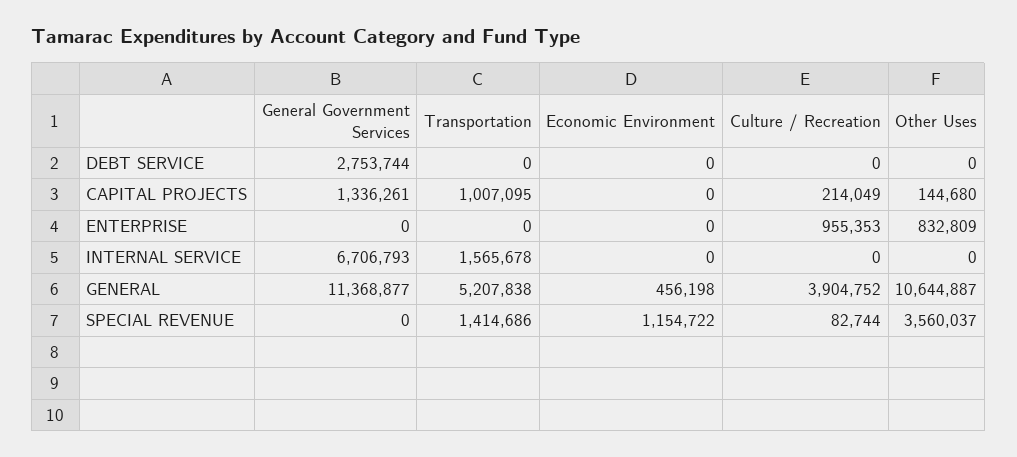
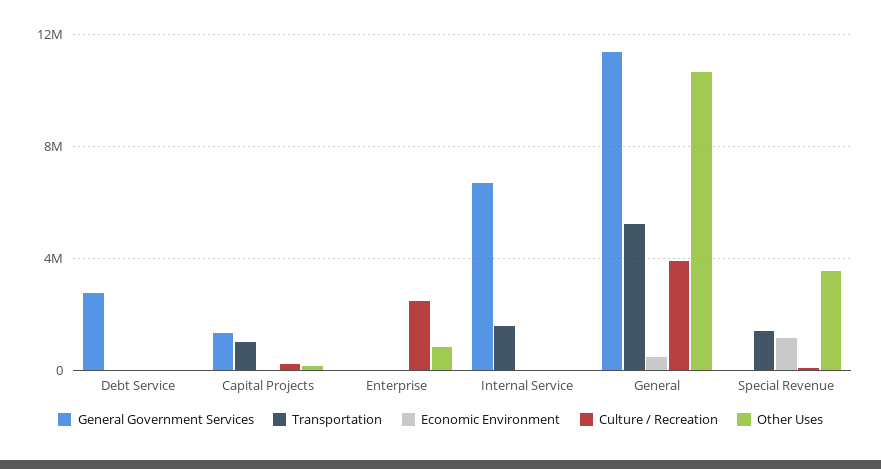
Culture / Recreation, ENTERPRISE: 955353 -> 2500000

